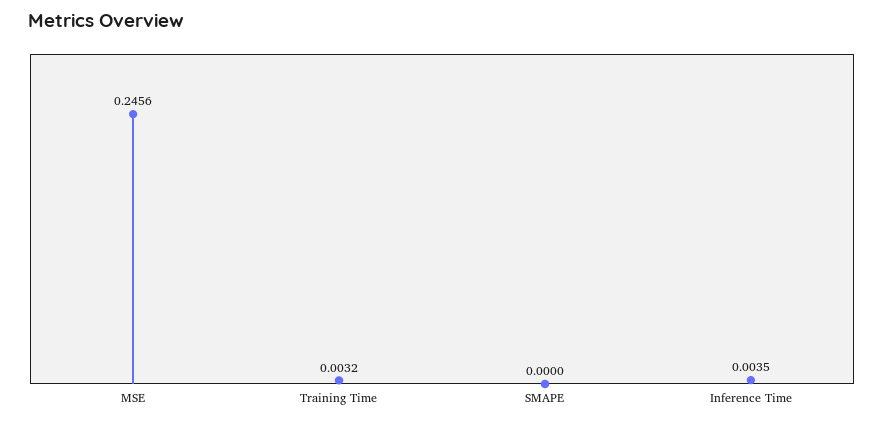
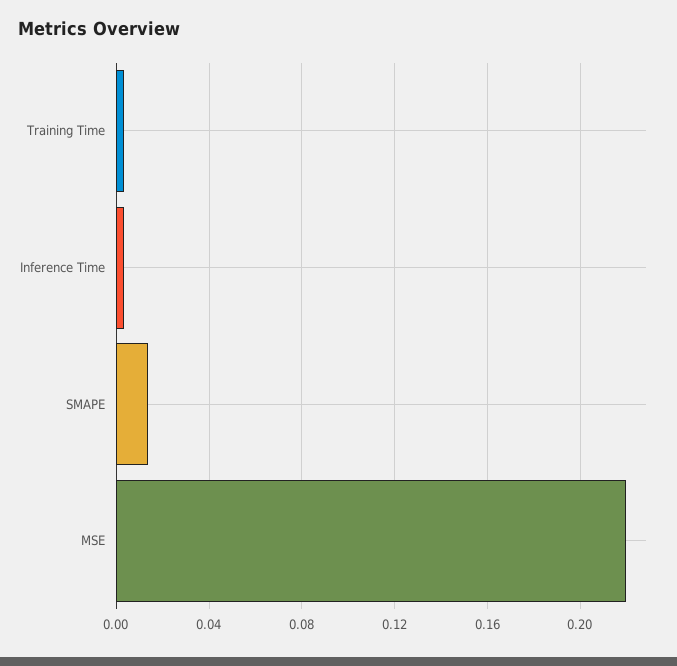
MSE: 0.2456 -> 0.22
SMAPE: 0 -> 0.015

